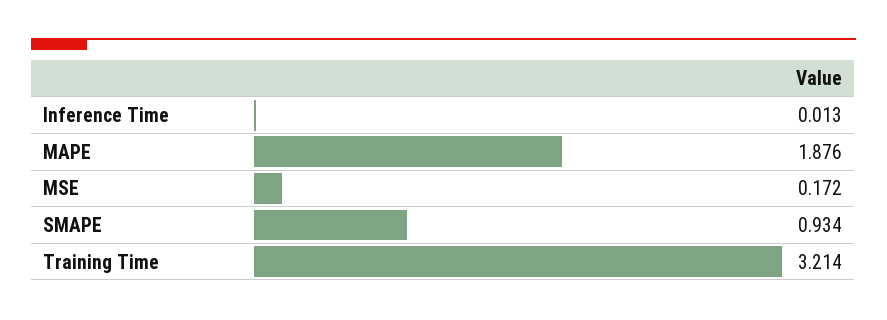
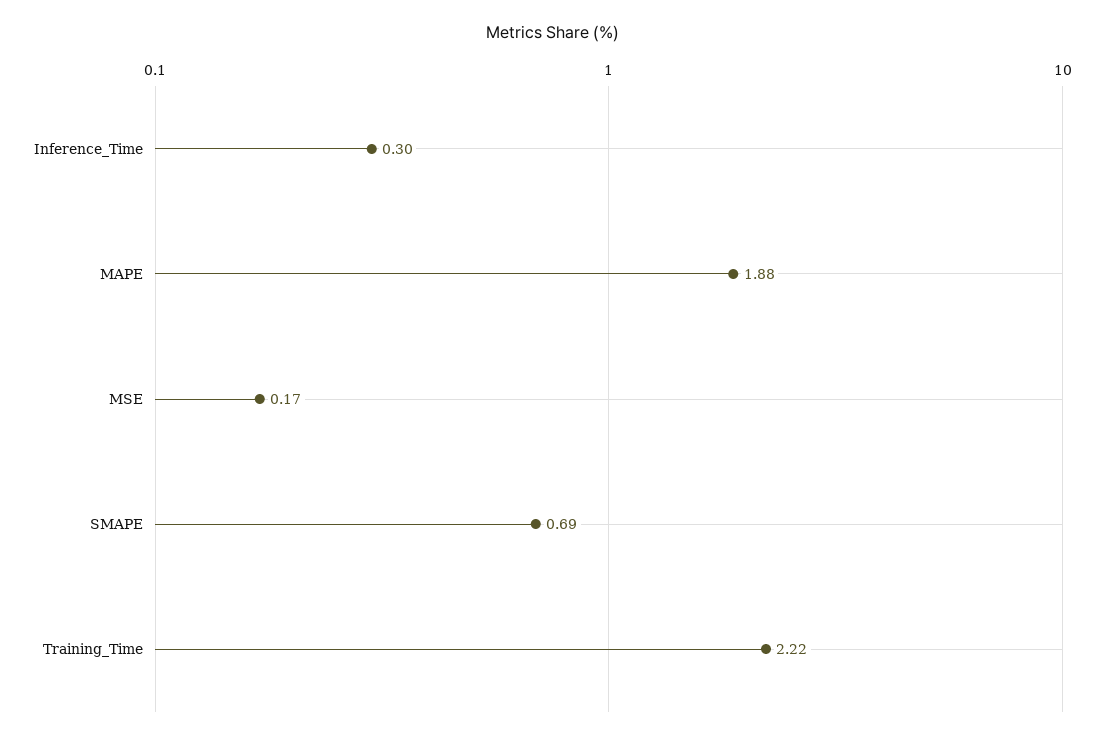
Inference Time: 0.013 -> 0.3
SMAPE: 0.934 -> 0.69
Training Time: 3.214 -> 2.22

